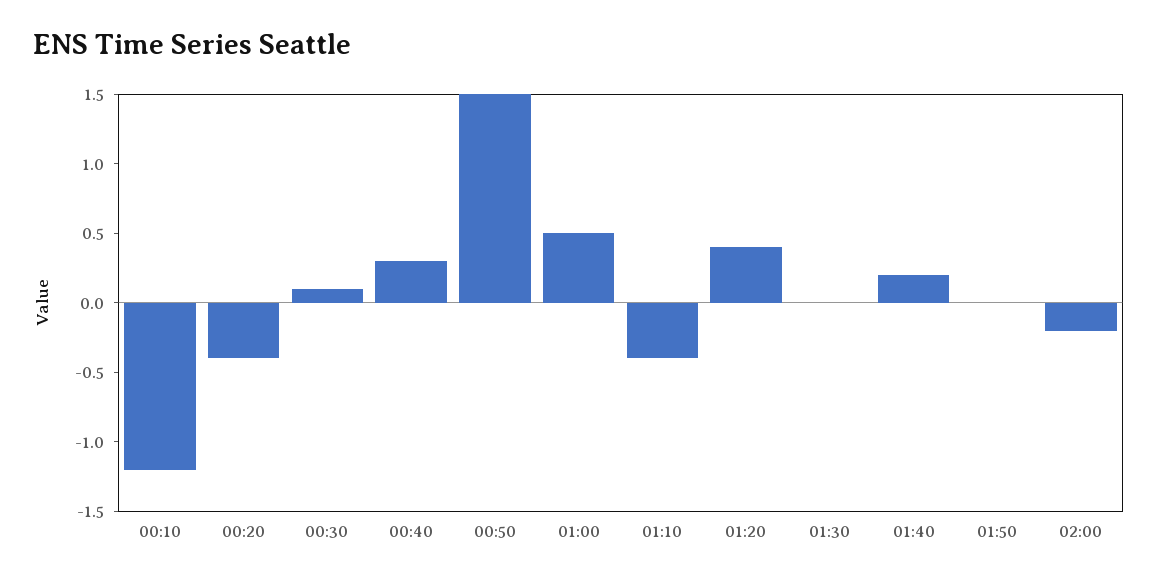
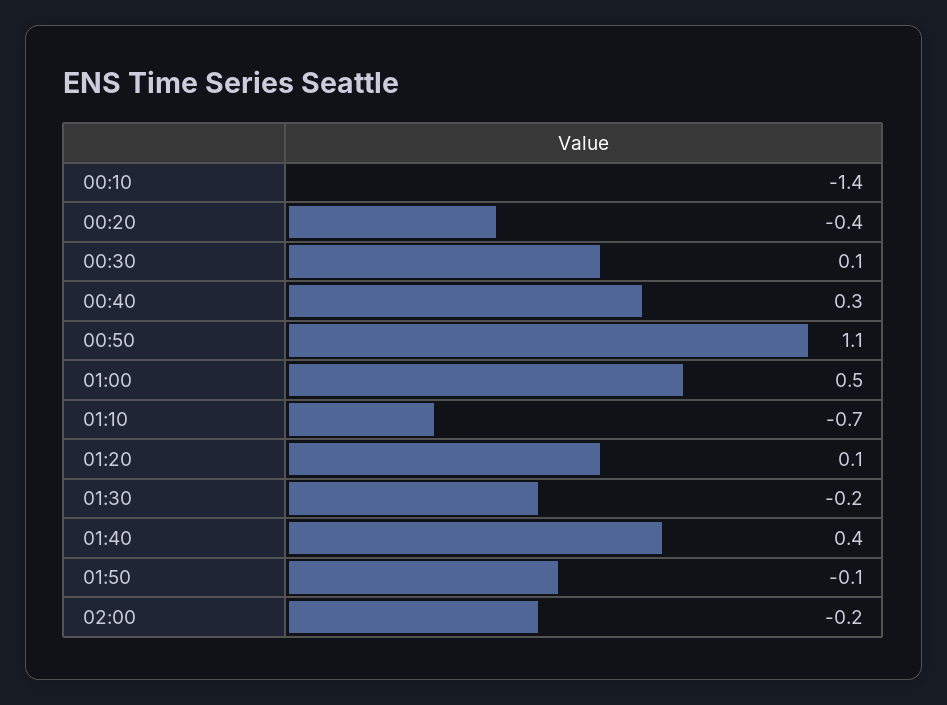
00:10: -1.2 -> -1.4
00:50: 1.5 -> 1.1
01:10: -0.4 -> -0.7
01:20: 0.4 -> 0.1
01:30: 0 -> -0.2
01:40: 0.2 -> 0.4
01:50: 0 -> -0.1

